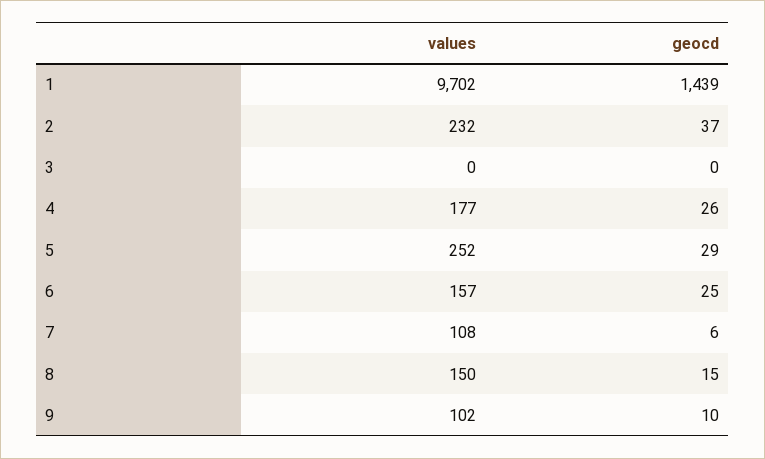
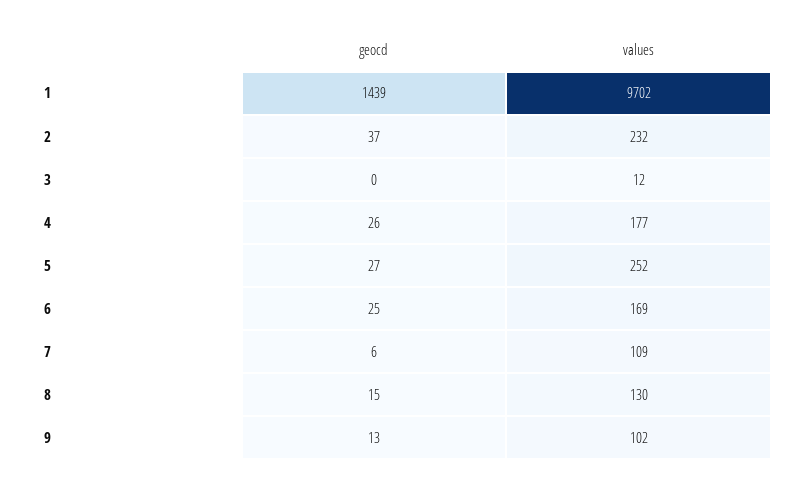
values, 3: 0 -> 12
geocd, 5: 29 -> 27
values, 6: 157 -> 169
values, 7: 108 -> 109
values, 8: 150 -> 130
geocd, 9: 10 -> 13

